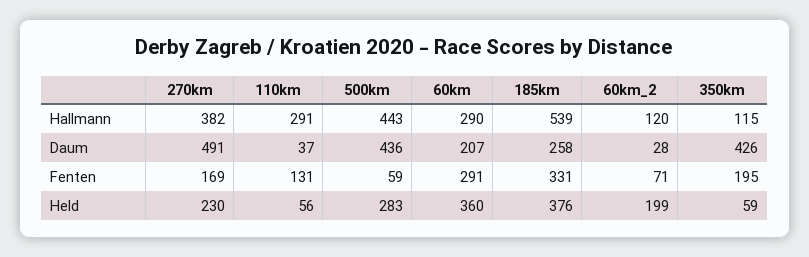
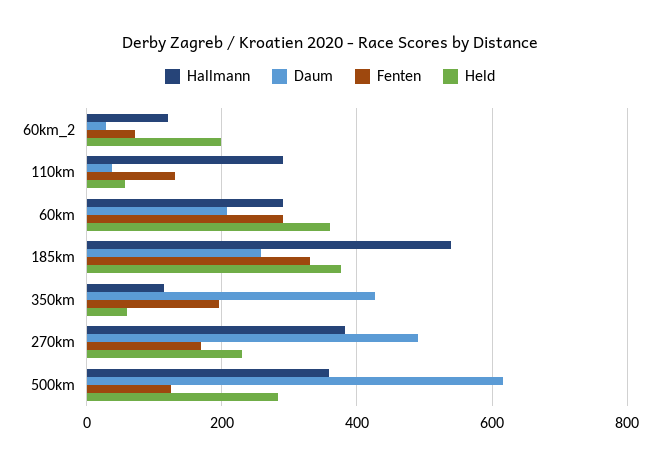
Hallmann, 500km: 443 -> 360
Daum, 500km: 436 -> 620
Fenten, 500km: 59 -> 120

